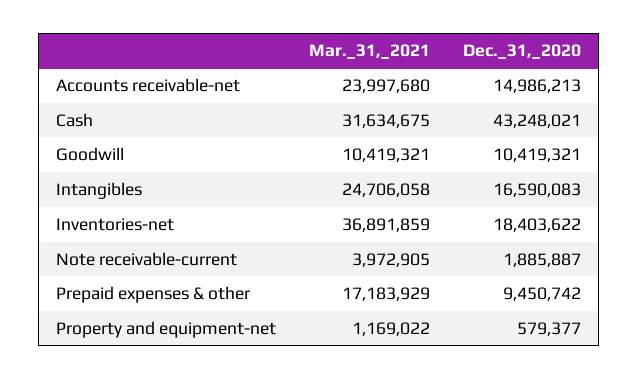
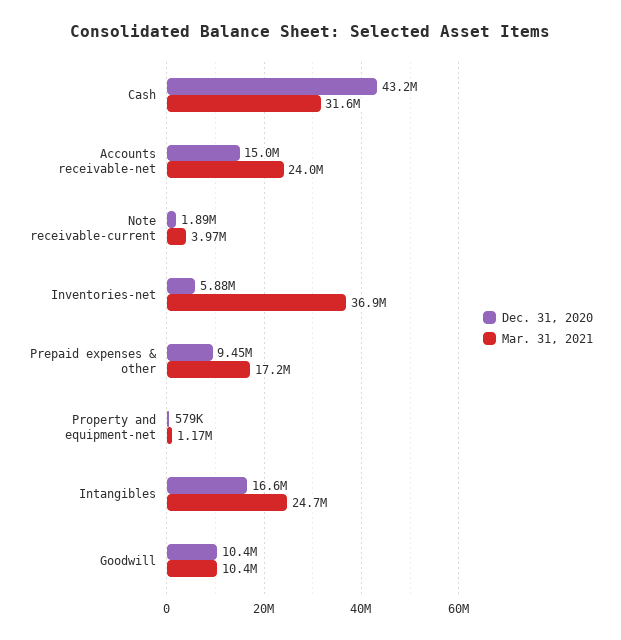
Dec._31,_2020, Inventories-net: 18403622 -> 5880000

